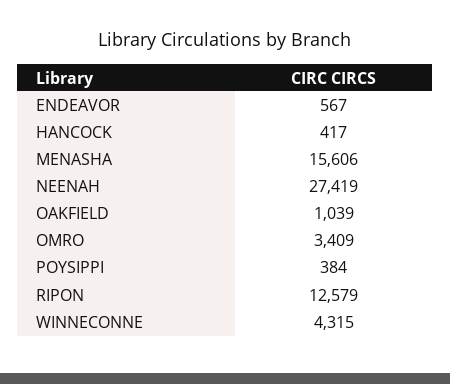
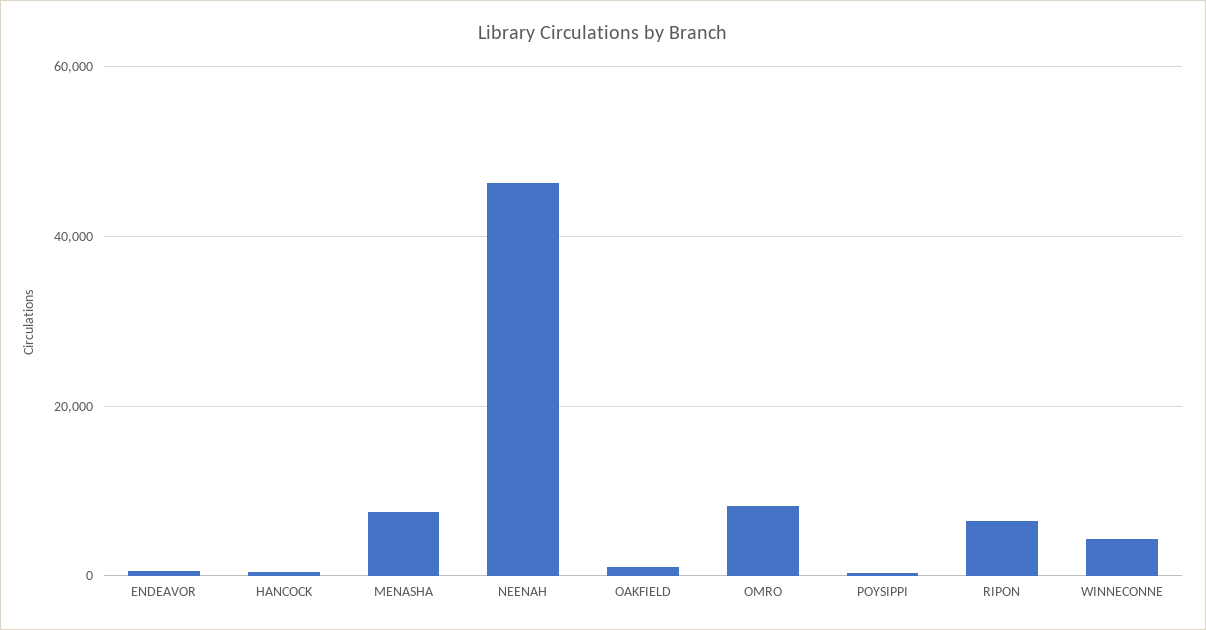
MENASHA: 15606 -> 8000
NEENAH: 27419 -> 46000
OMRO: 3409 -> 8000
RIPON: 12579 -> 6000

